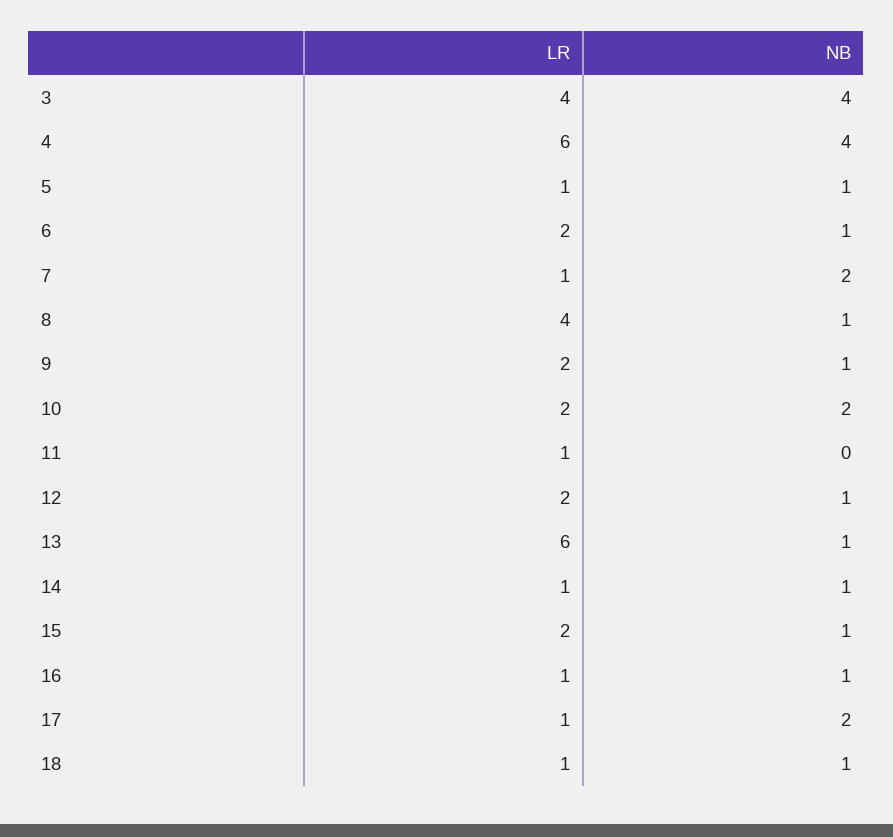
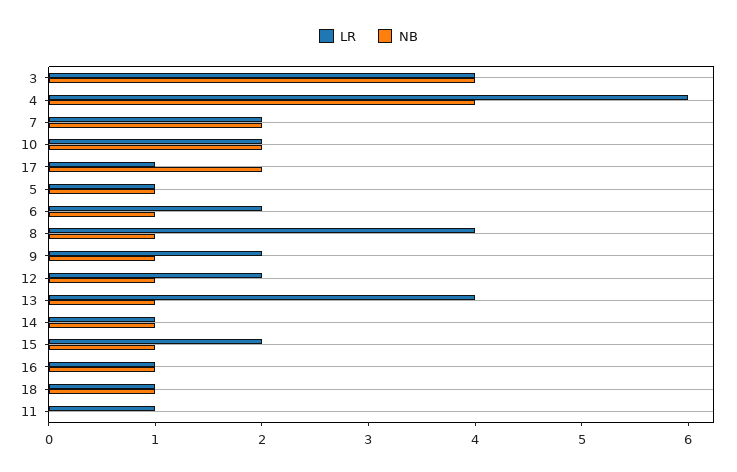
LR, 7: 1 -> 2
LR, 13: 6 -> 4

